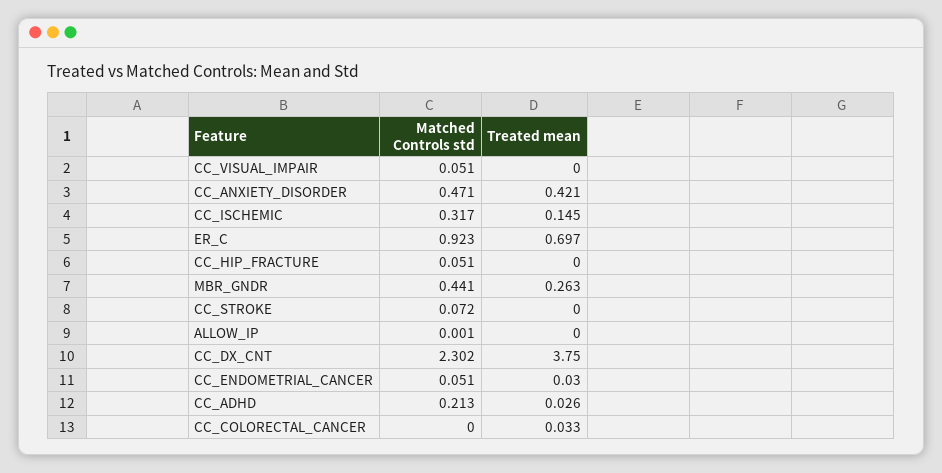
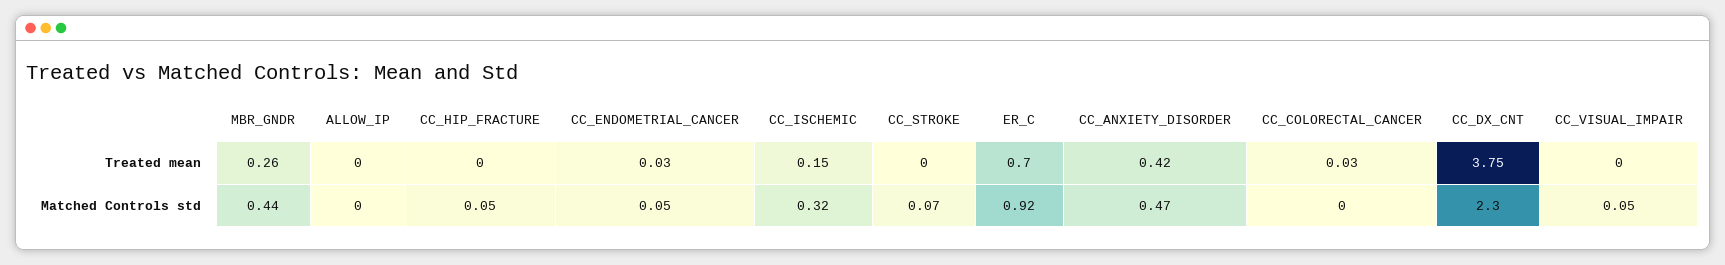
Matched Controls std, CC_ADHD: 0.213 -> none
Treated mean, CC_ADHD: 0.026 -> none

